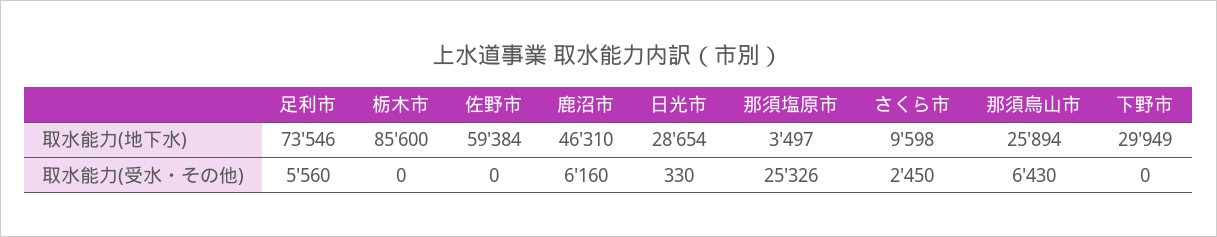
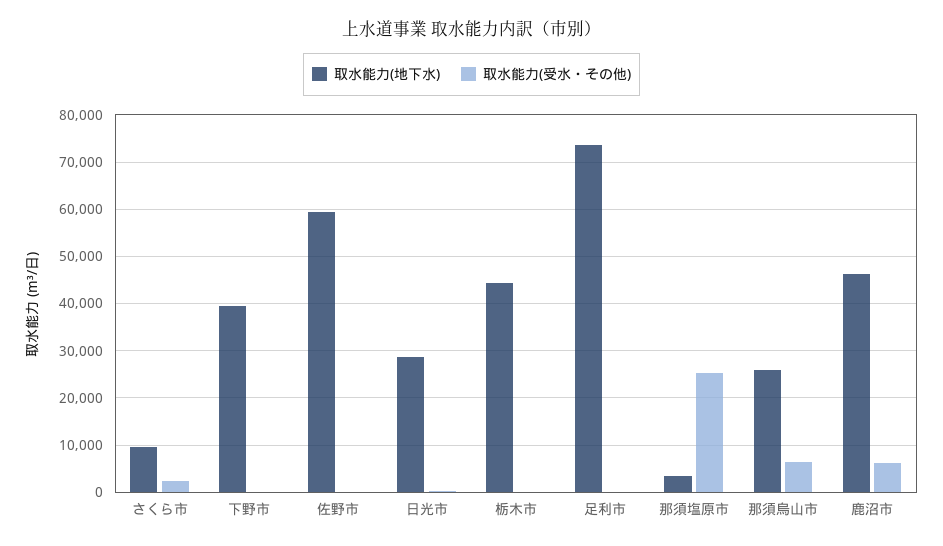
取水能力(地下水), 栃木市: 85600 -> 44000
取水能力(地下水), 下野市: 29949 -> 40000
取水能力(受水・その他), 足利市: 5560 -> 0

